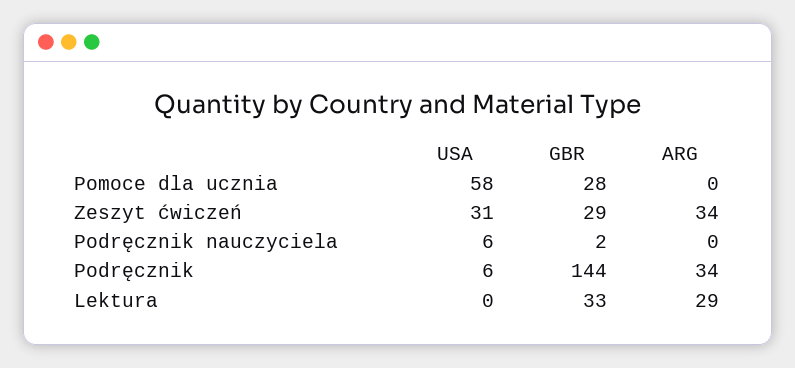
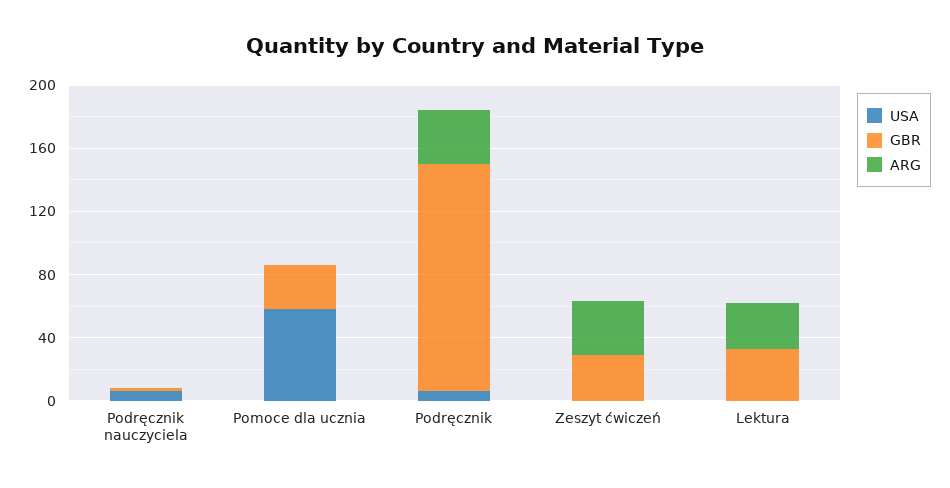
USA, Zeszyt ćwiczeń: 31 -> 0

